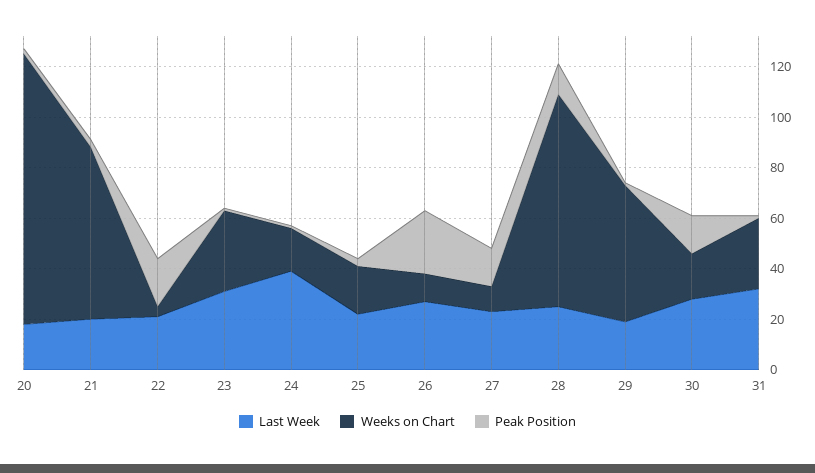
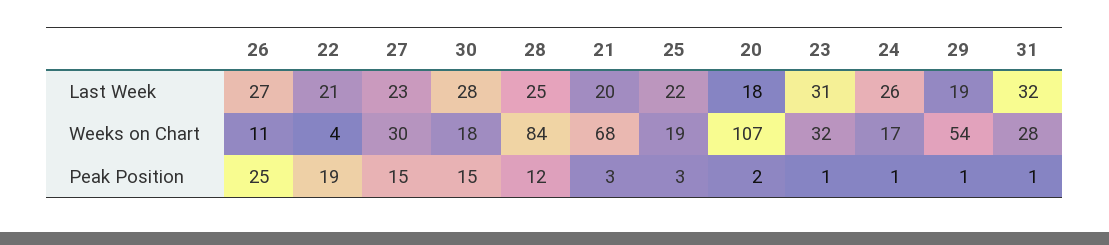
Last Week, 24: 40 -> 26
Weeks on Chart, 27: 10 -> 30

